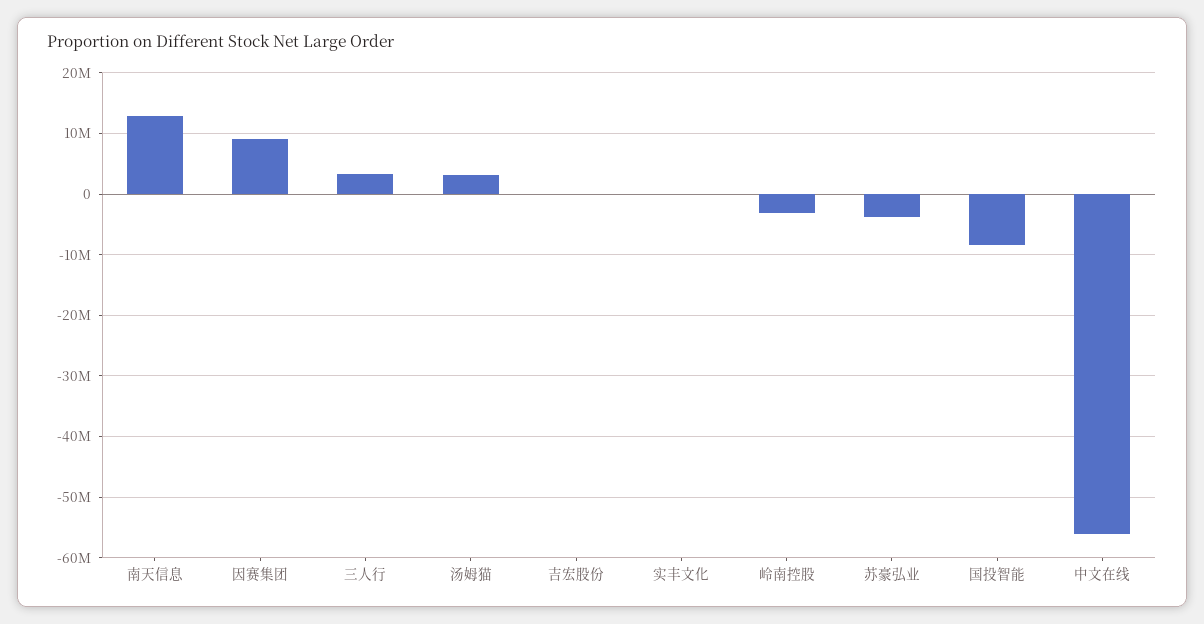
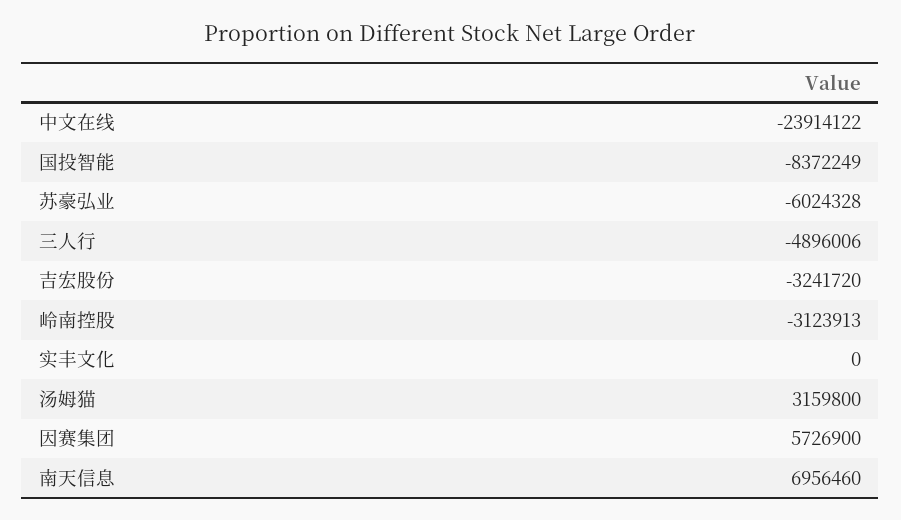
南天信息: 13000000 -> 6956460
因赛集团: 9000000 -> 5726900
三人行: 3000000 -> -4896006
吉宏股份: 0 -> -3241720
苏豪弘业: -4000000 -> -6024328
中文在线: -56000000 -> -23914122

